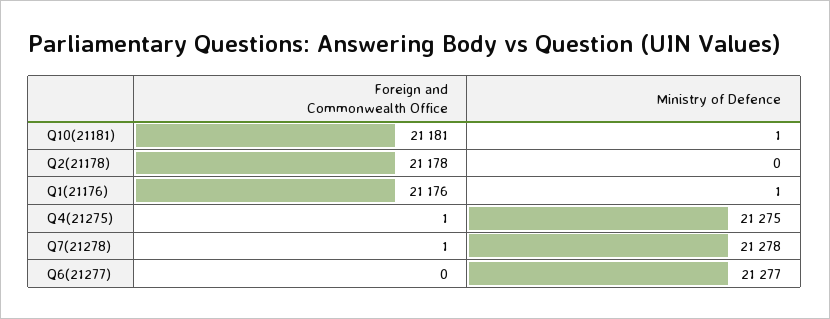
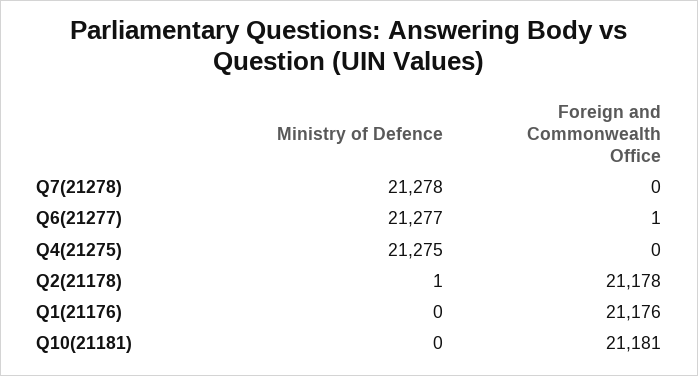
Ministry of Defence, Q10(21181): 1 -> 0
Ministry of Defence, Q2(21178): 0 -> 1
Ministry of Defence, Q1(21176): 1 -> 0
Foreign and Commonwealth Office, Q4(21275): 1 -> 0
Foreign and Commonwealth Office, Q7(21278): 1 -> 0
Foreign and Commonwealth Office, Q6(21277): 0 -> 1

